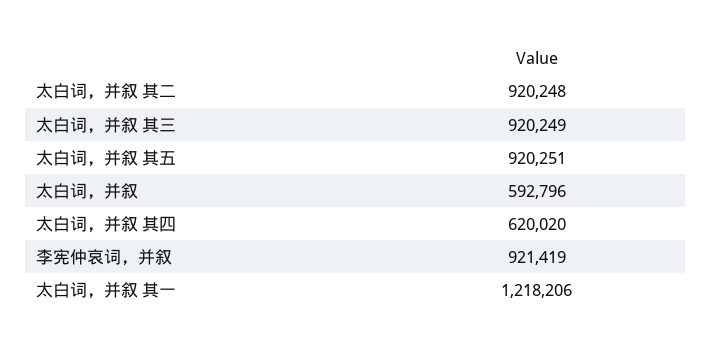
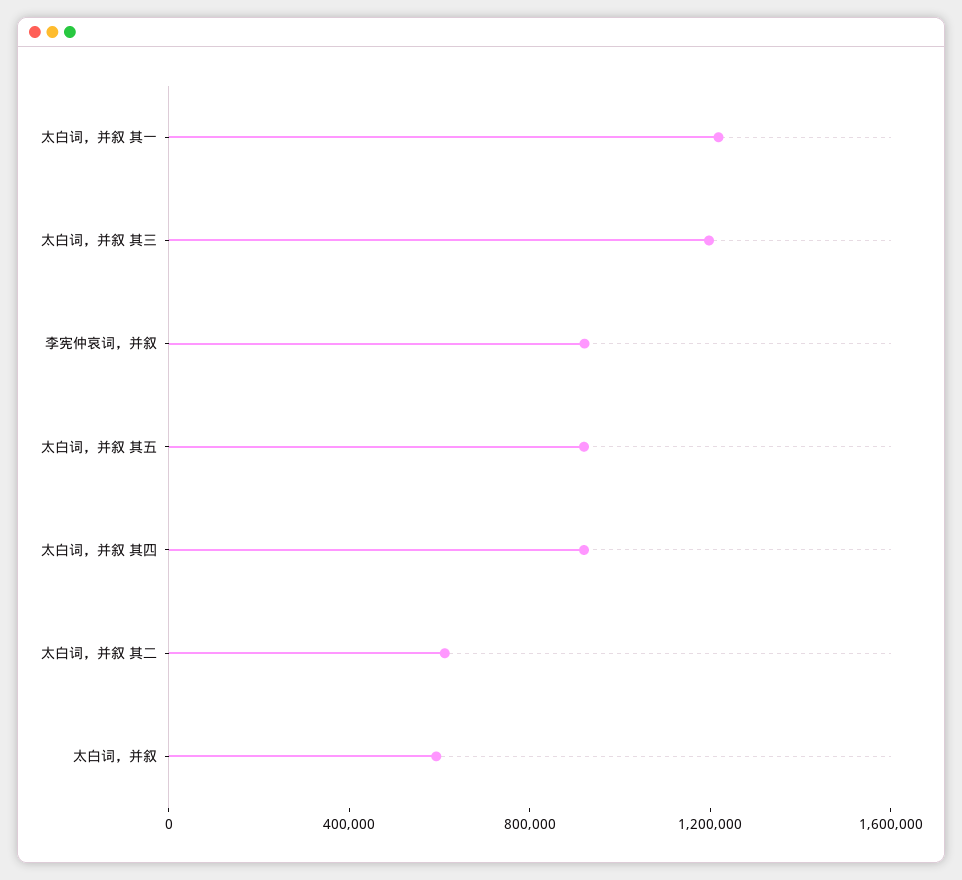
太白词，并叙 其二: 920248 -> 600000
太白词，并叙 其三: 920249 -> 1200000
太白词，并叙 其四: 620020 -> 900000

